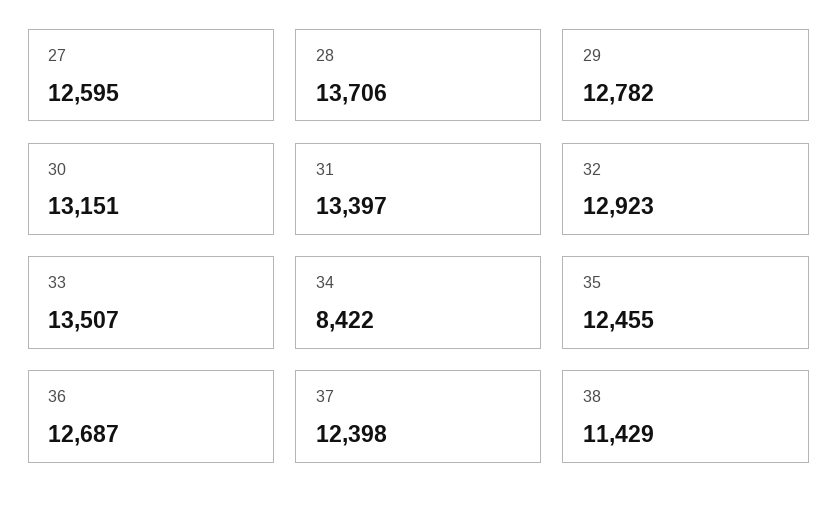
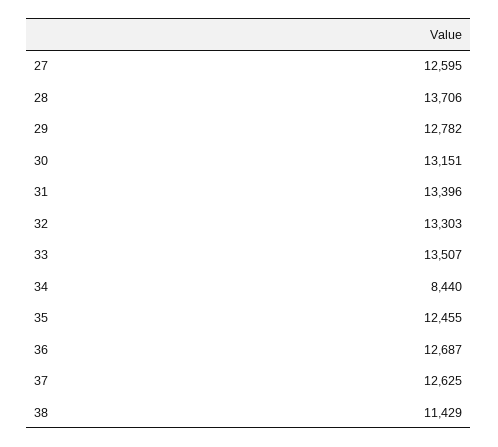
31: 13397 -> 13396
32: 12923 -> 13303
34: 8422 -> 8440
37: 12398 -> 12625

